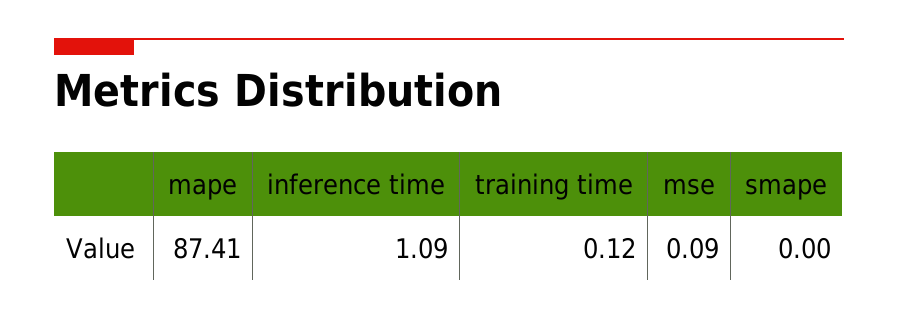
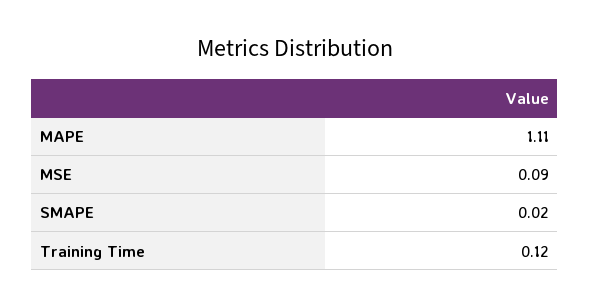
mape: 87.41 -> 1.11
inference time: 1.09 -> none
smape: 0 -> 0.02

